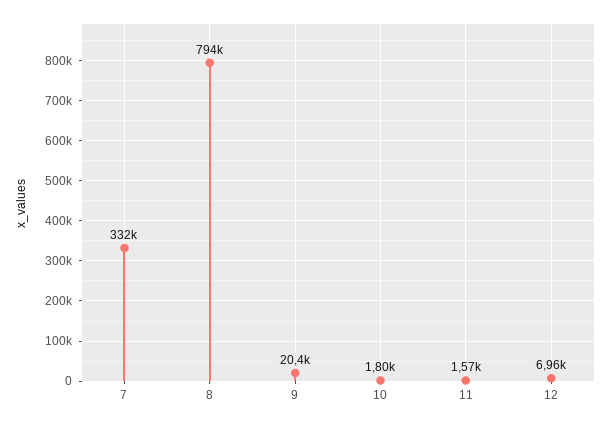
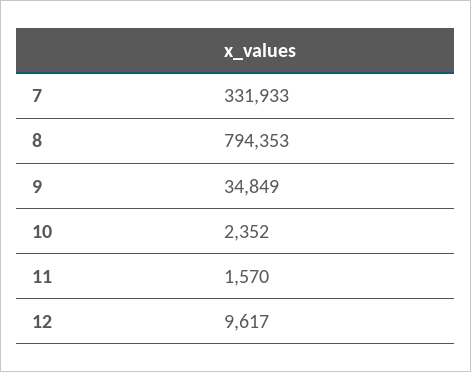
9: 20400 -> 34849
10: 1800 -> 2352
12: 6960 -> 9617

